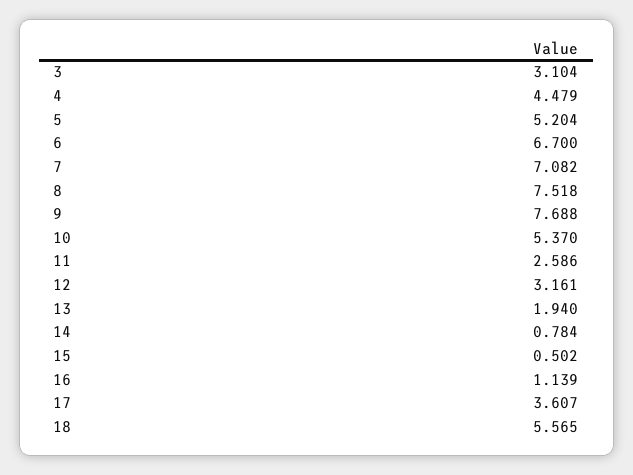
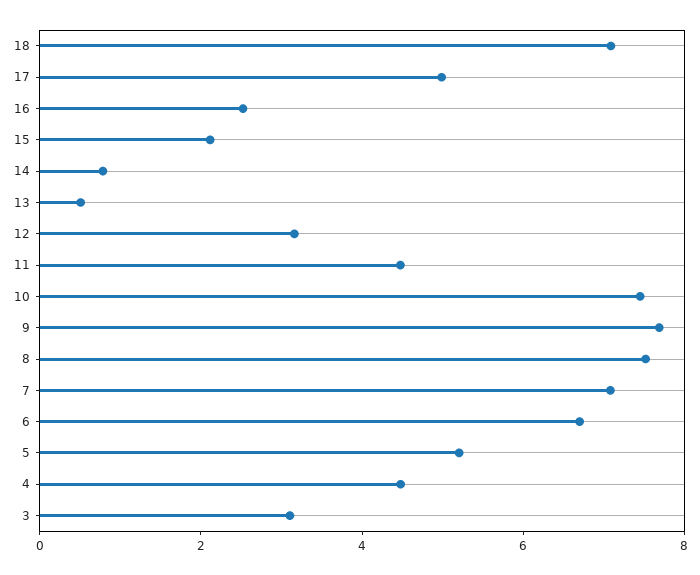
10: 5.37 -> 7.5
11: 2.586 -> 4.5
13: 1.94 -> 0.5
15: 0.502 -> 2
16: 1.139 -> 2.5
17: 3.607 -> 5
18: 5.565 -> 7

